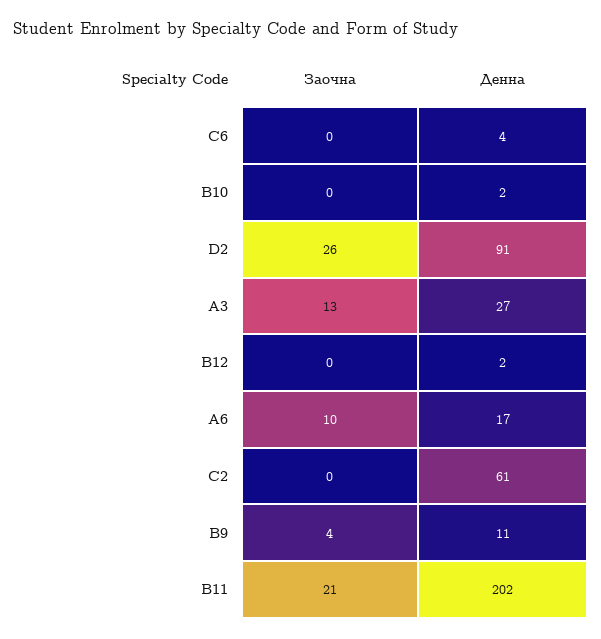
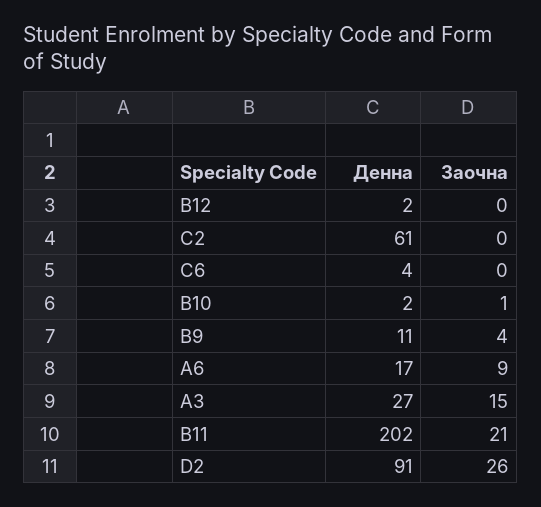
Заочна, B10: 0 -> 1
Заочна, A3: 13 -> 15
Заочна, A6: 10 -> 9

